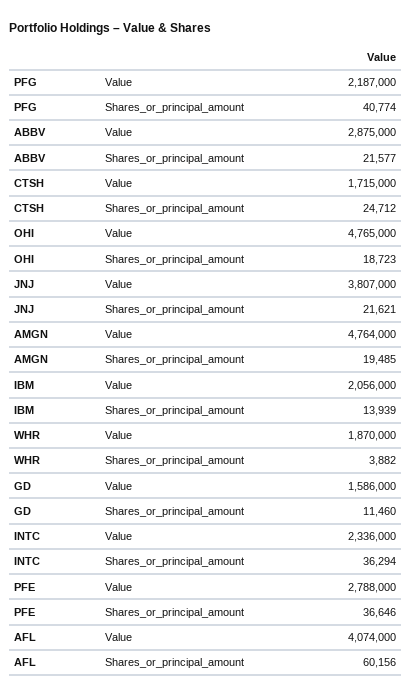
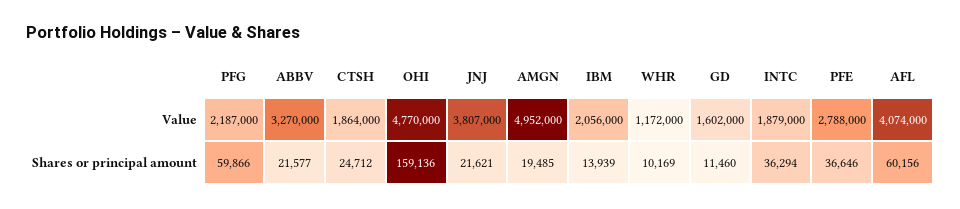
PFG, Shares_or_principal_amount: 40774 -> 59866
ABBV, Value: 2875000 -> 3270000
CTSH, Value: 1715000 -> 1864000
OHI, Value: 4765000 -> 4770000
OHI, Shares_or_principal_amount: 18723 -> 159136
AMGN, Value: 4764000 -> 4952000
WHR, Value: 1870000 -> 1172000
WHR, Shares_or_principal_amount: 3882 -> 10169
GD, Value: 1586000 -> 1602000
INTC, Value: 2336000 -> 1879000

